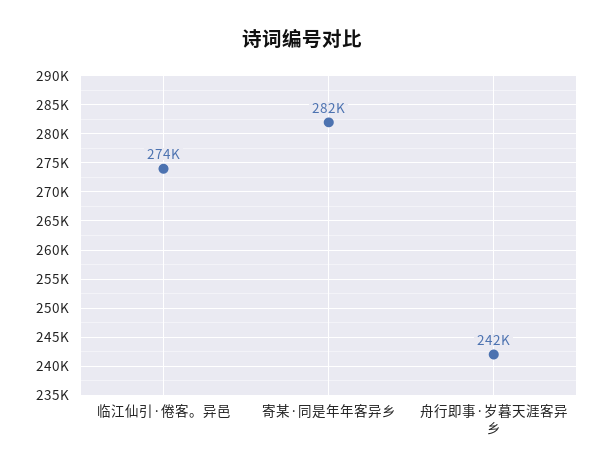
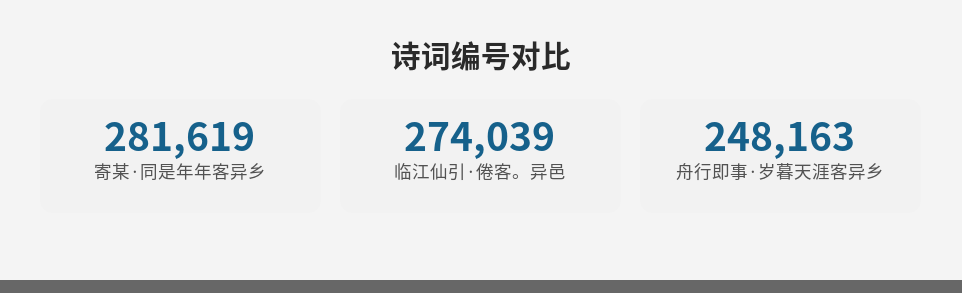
舟行即事·岁暮天涯客异乡: 242000 -> 248163

